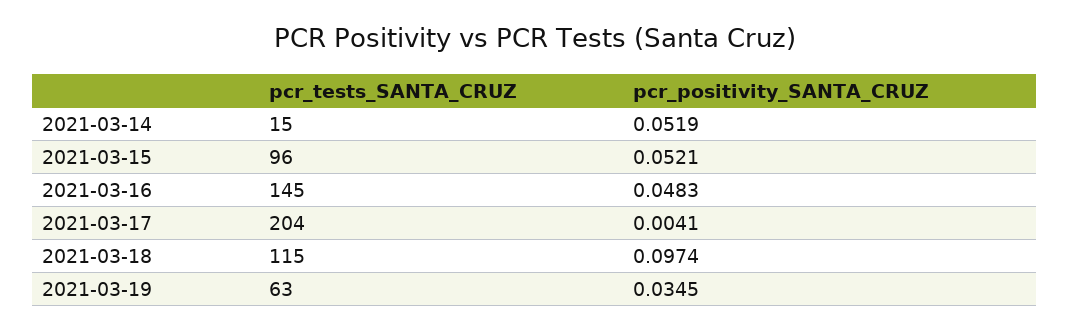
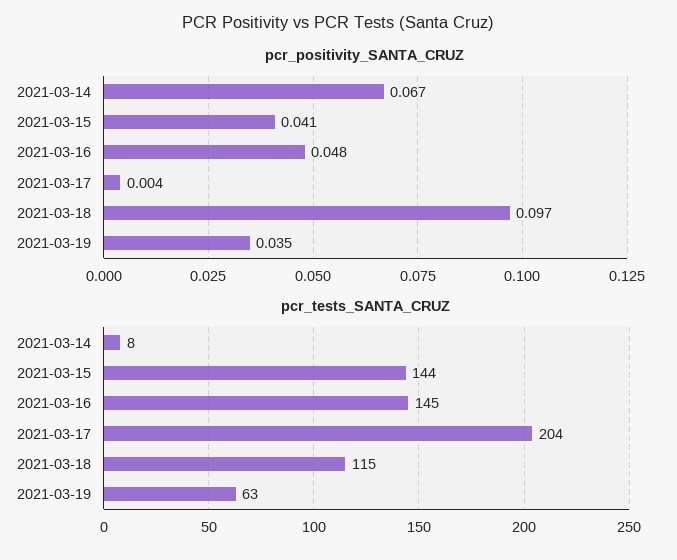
pcr_tests_SANTA_CRUZ, 2021-03-14: 15 -> 8
pcr_positivity_SANTA_CRUZ, 2021-03-14: 0.0519 -> 0.067
pcr_tests_SANTA_CRUZ, 2021-03-15: 96 -> 144
pcr_positivity_SANTA_CRUZ, 2021-03-15: 0.0521 -> 0.041

